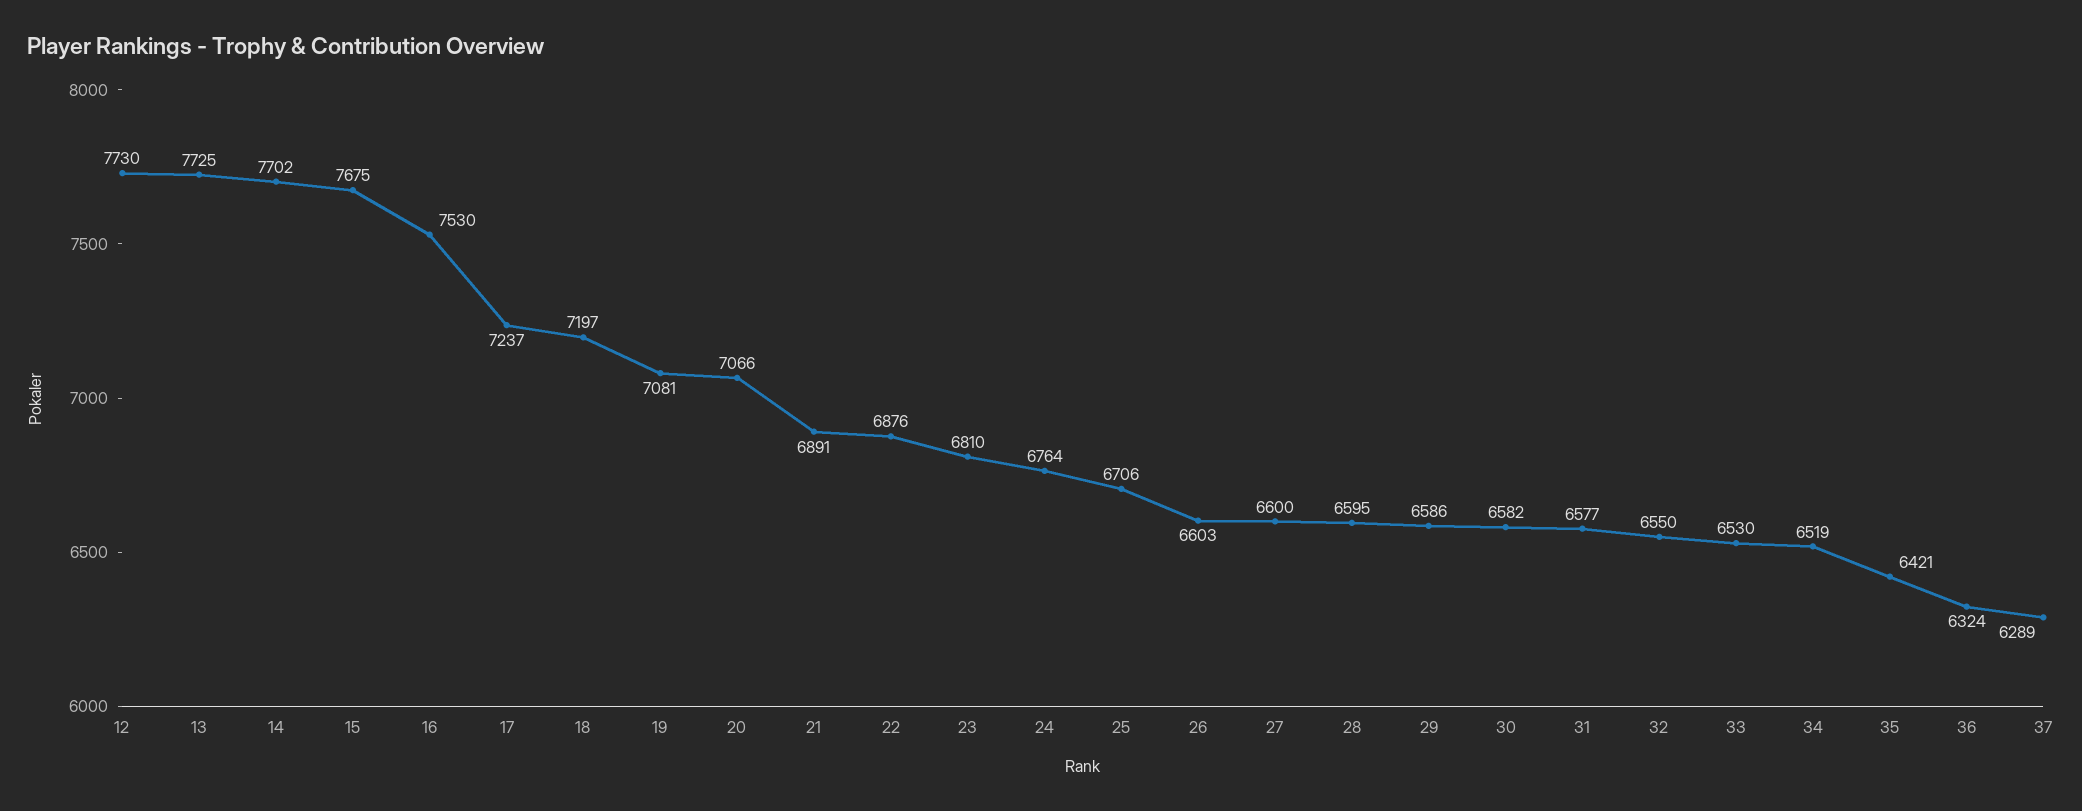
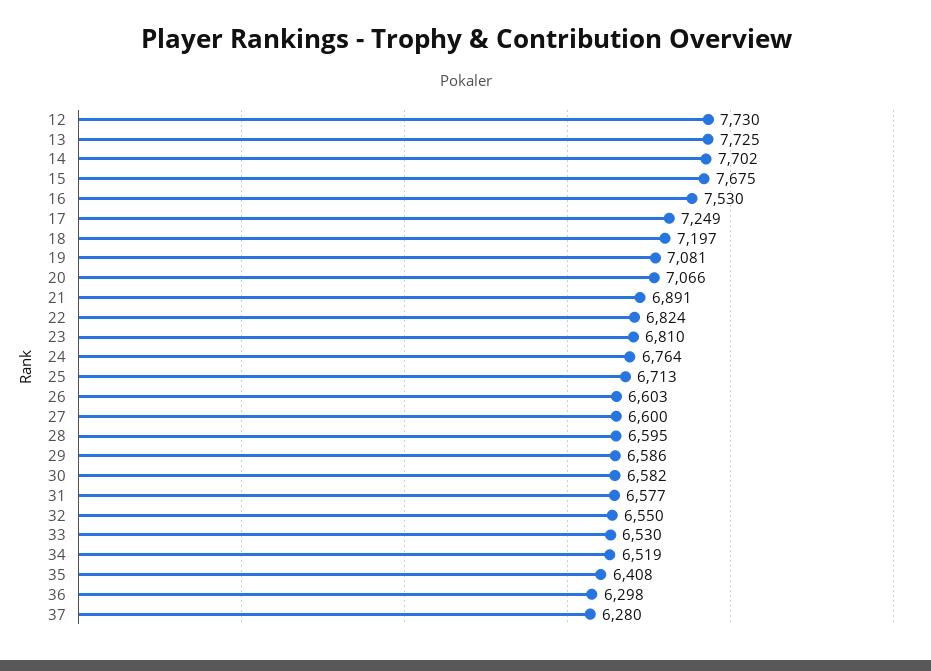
17: 7237 -> 7249
22: 6876 -> 6824
25: 6706 -> 6713
35: 6421 -> 6408
36: 6324 -> 6298
37: 6289 -> 6280

